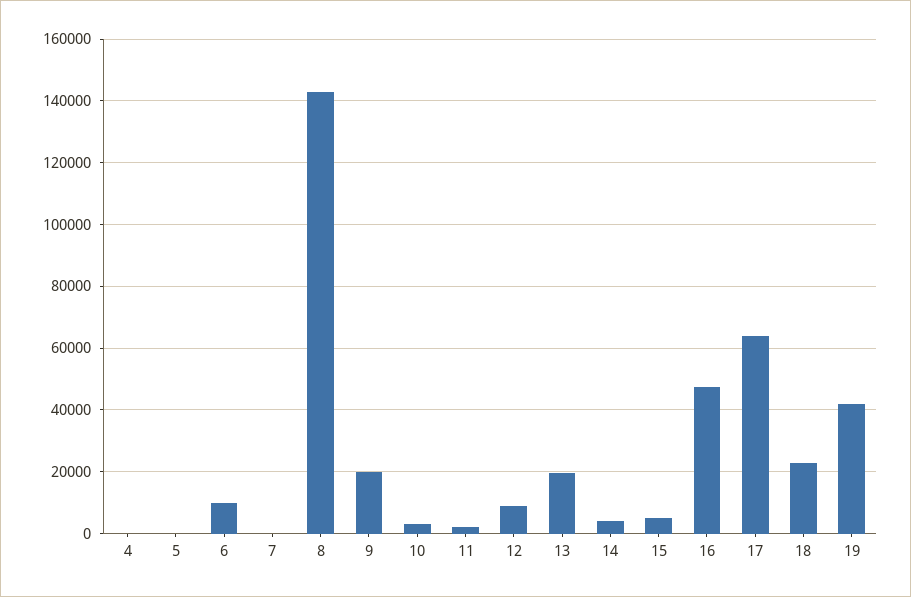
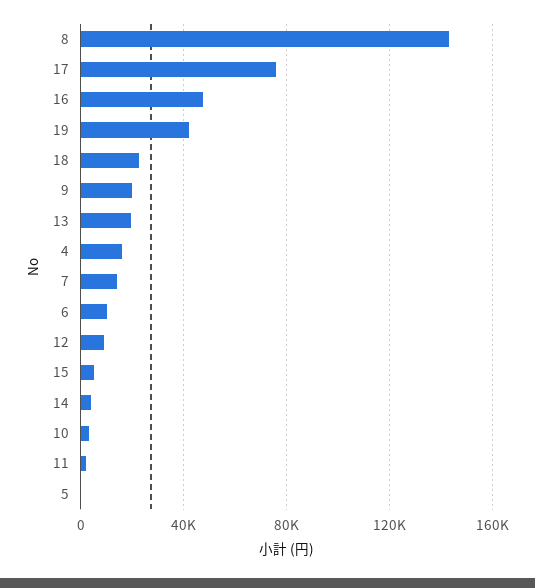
4: 0 -> 15000
7: 0 -> 15000
17: 64000 -> 75000

